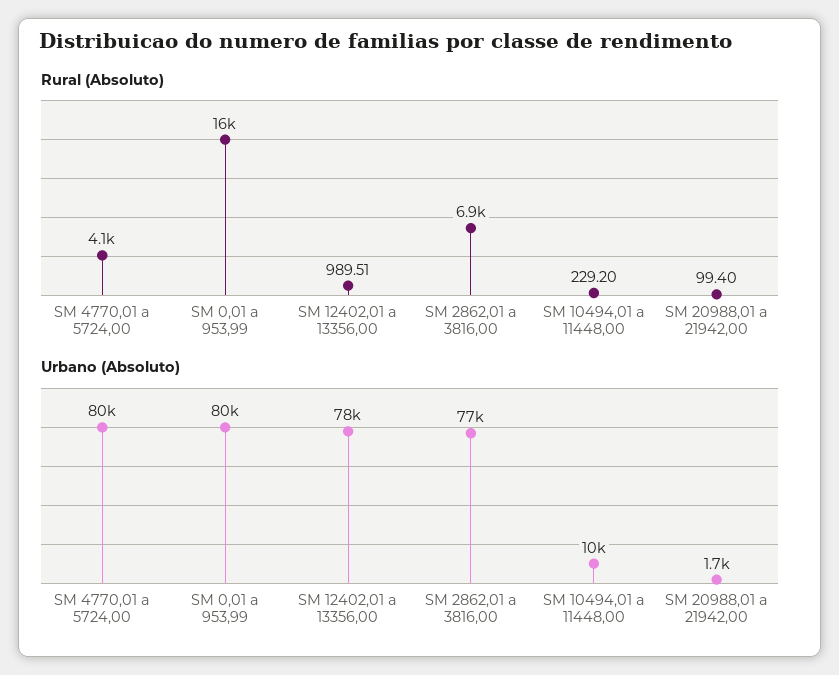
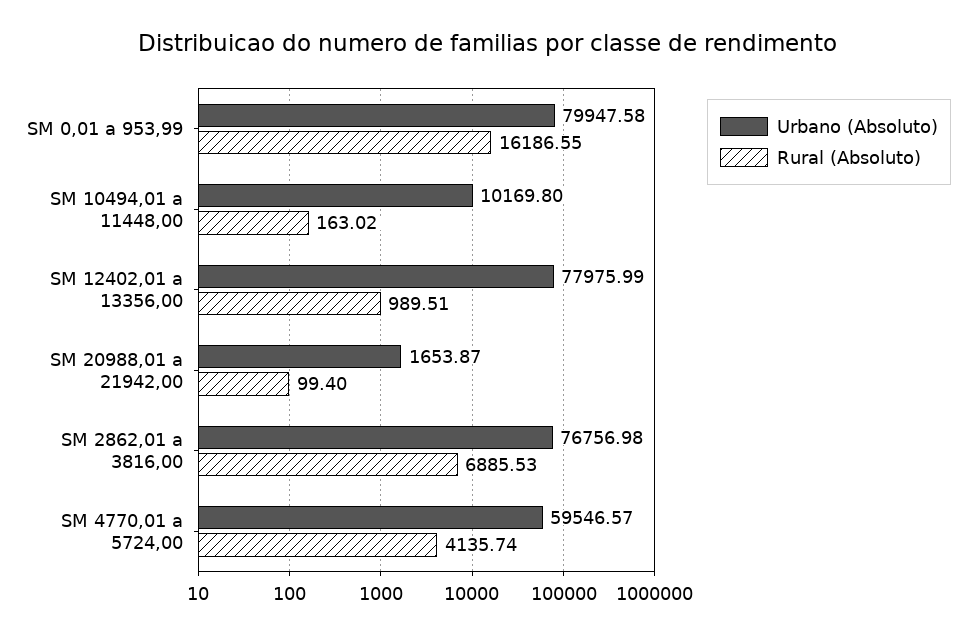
Rural (Absoluto), SM 10494,01 a 11448,00: 229.2 -> 163.02
Urbano (Absoluto), SM 4770,01 a 5724,00: 80000 -> 59546.57

